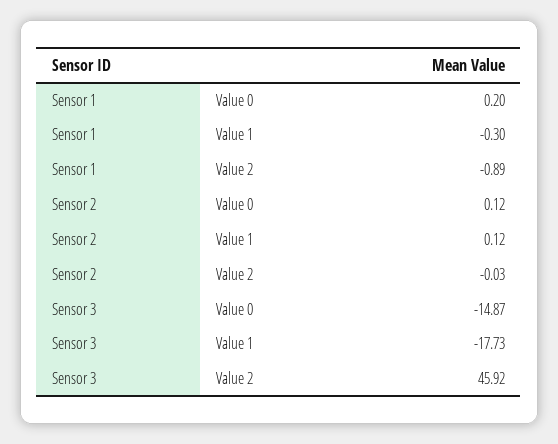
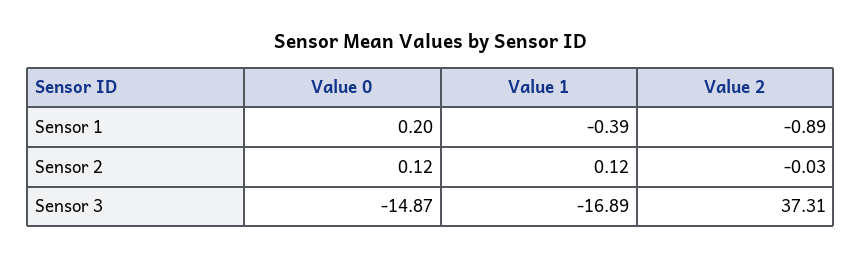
Sensor 1, Value 1: -0.3 -> -0.39
Sensor 3, Value 1: -17.73 -> -16.89
Sensor 3, Value 2: 45.92 -> 37.31

